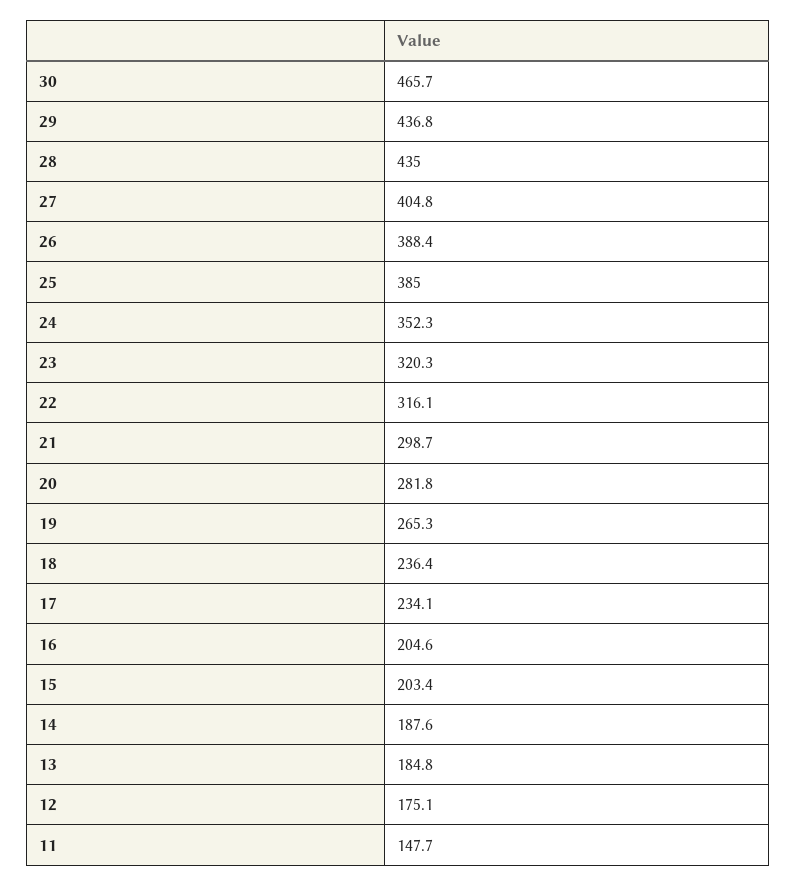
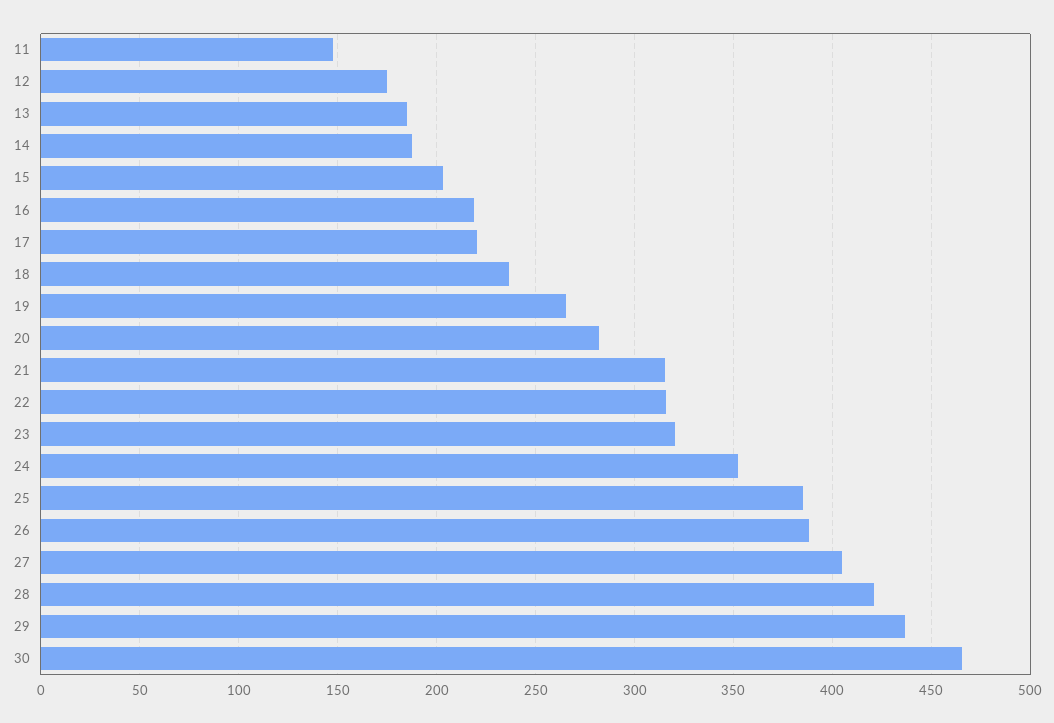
28: 435 -> 420
21: 298.7 -> 315
17: 234.1 -> 220
16: 204.6 -> 220

